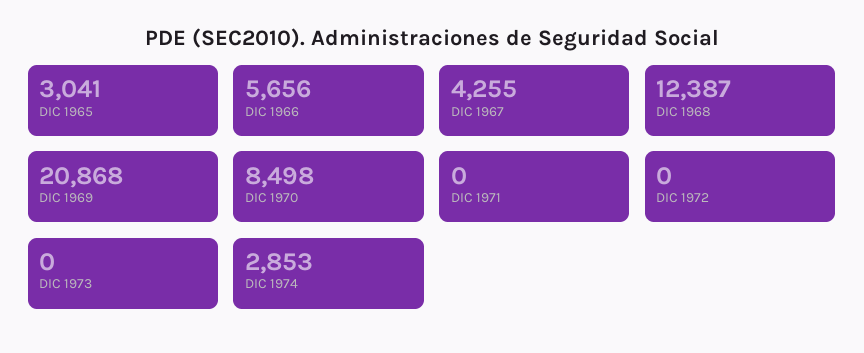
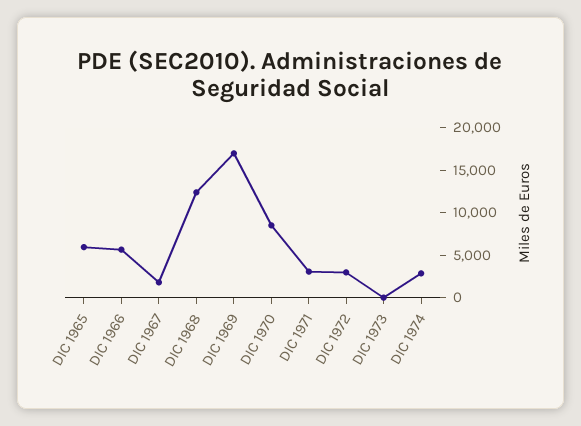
DIC 1965: 3041 -> 6000
DIC 1967: 4255 -> 2000
DIC 1969: 20868 -> 17000
DIC 1971: 0 -> 3000
DIC 1972: 0 -> 3000

